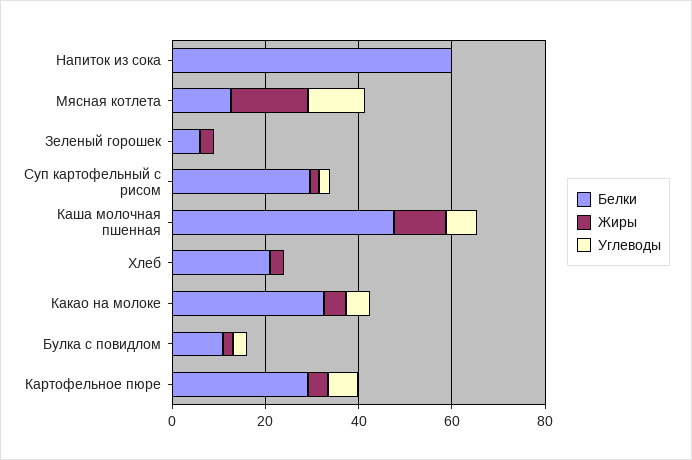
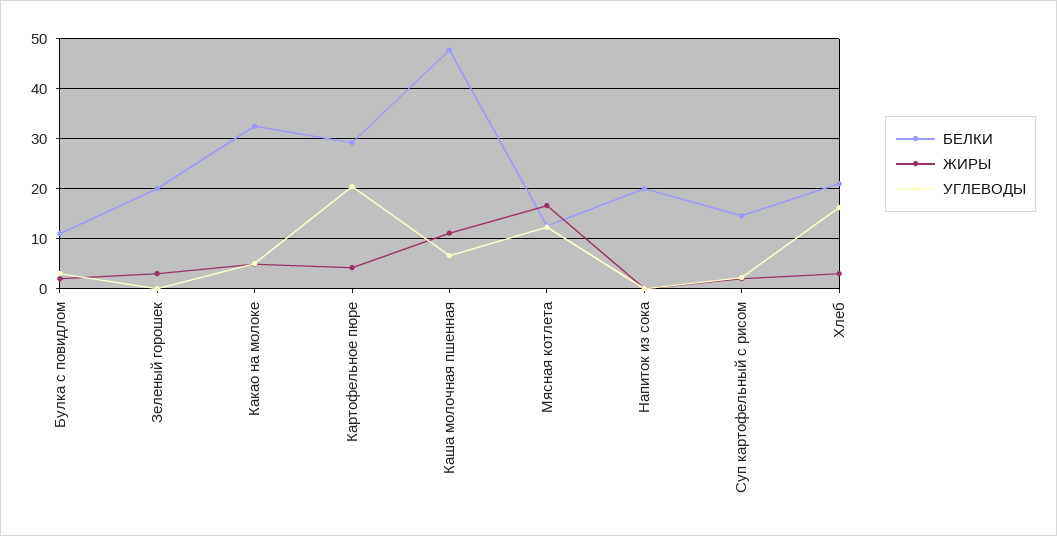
Белки, Напиток из сока: 60 -> 20
Белки, Зеленый горошек: 5 -> 20
Белки, Суп картофельный с рисом: 30 -> 14
Углеводы, Хлеб: 0 -> 16
Углеводы, Картофельное пюре: 5 -> 20

